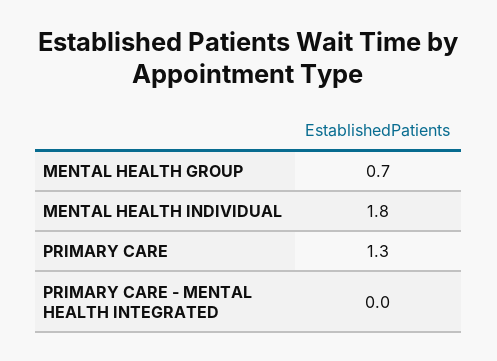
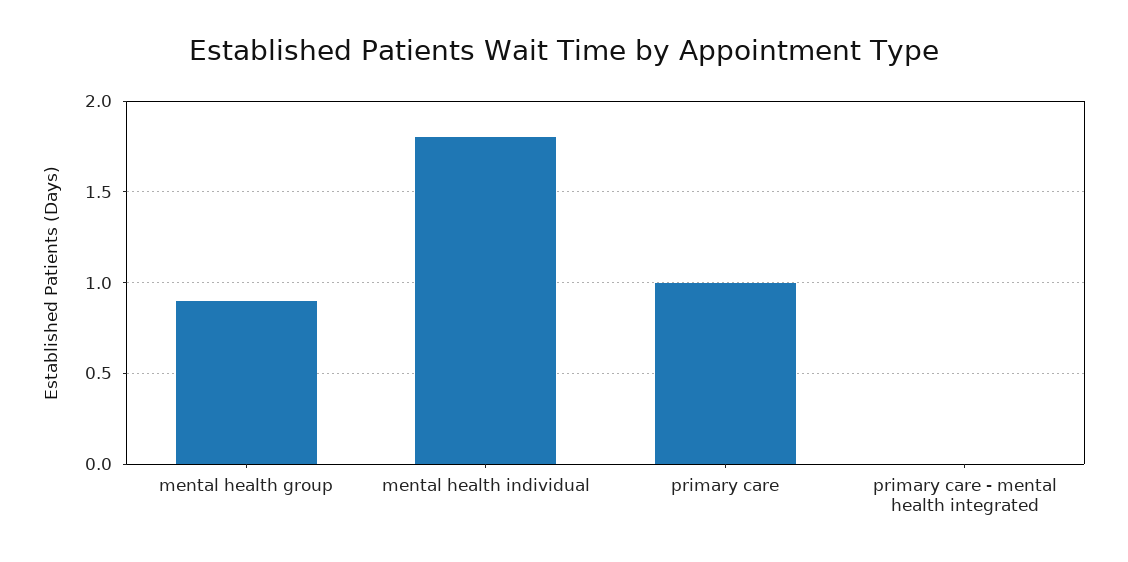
MENTAL HEALTH GROUP: 0.7 -> 0.9
PRIMARY CARE: 1.3 -> 1

